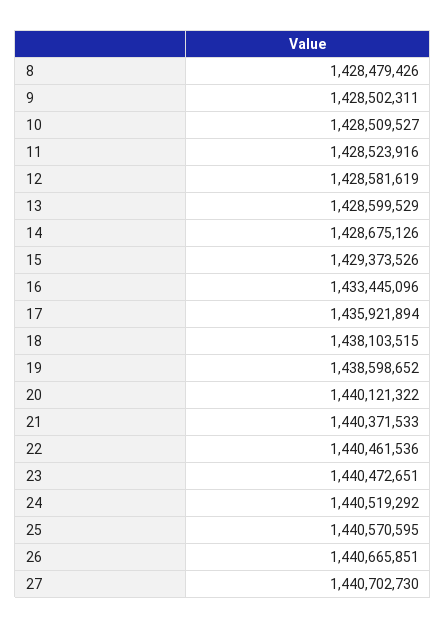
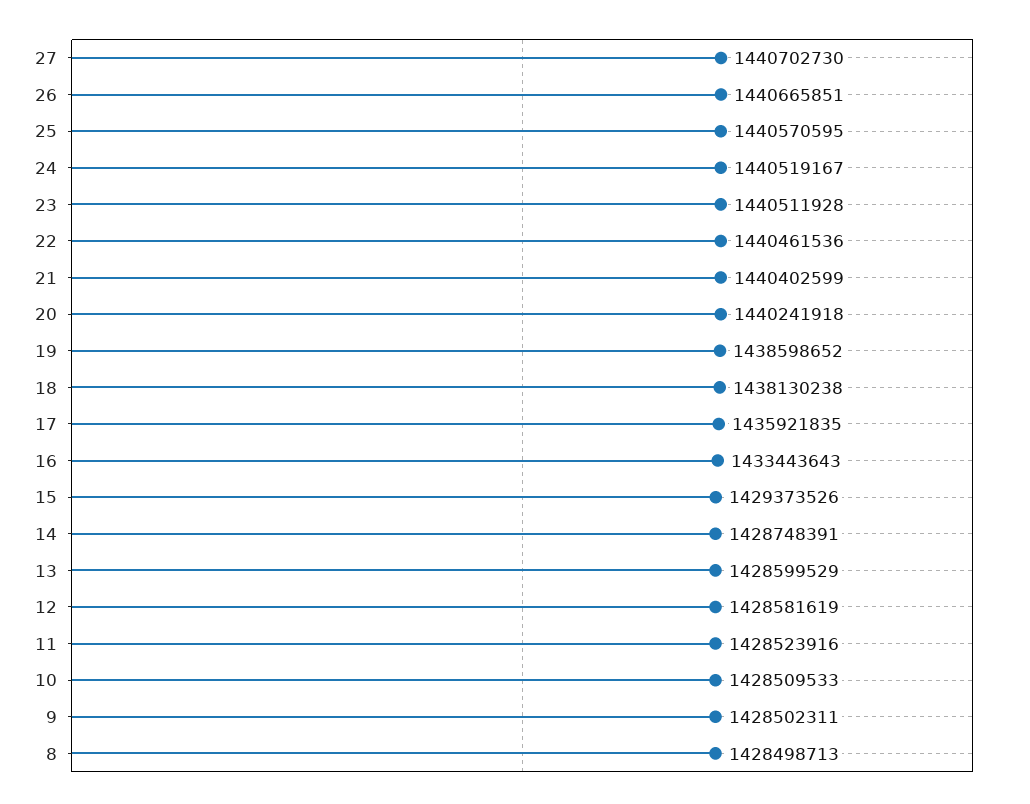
8: 1428479426 -> 1428498713
10: 1428509527 -> 1428509533
14: 1428675126 -> 1428748391
16: 1433445096 -> 1433443643
17: 1435921894 -> 1435921835
18: 1438103515 -> 1438130238
20: 1440121322 -> 1440241918
21: 1440371533 -> 1440402599
23: 1440472651 -> 1440511928
24: 1440519292 -> 1440519167

